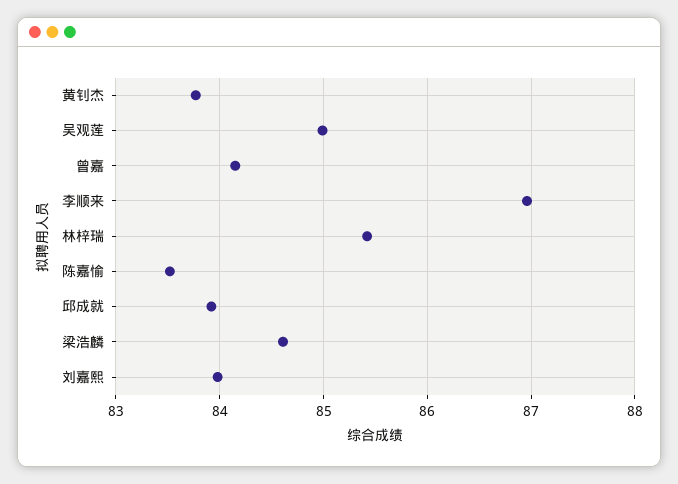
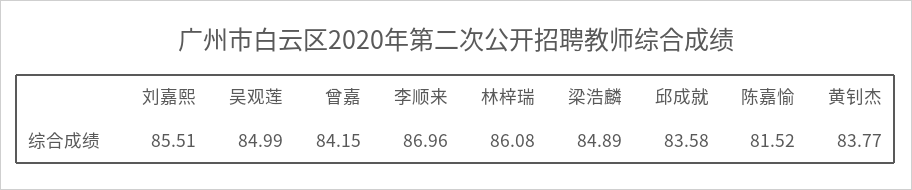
林梓瑞: 85.4 -> 86.08
陈嘉愉: 83.5 -> 81.52
邱成就: 83.9 -> 83.58
梁浩麟: 84.6 -> 84.89
刘嘉熙: 84 -> 85.51

